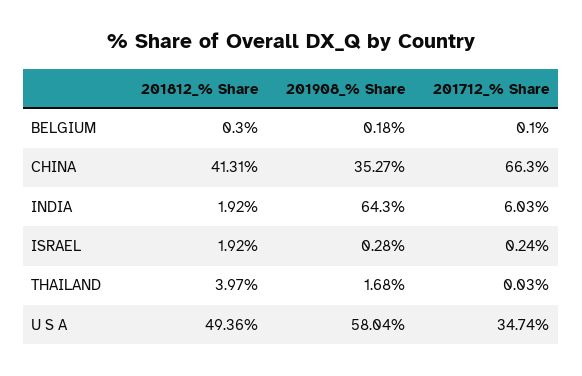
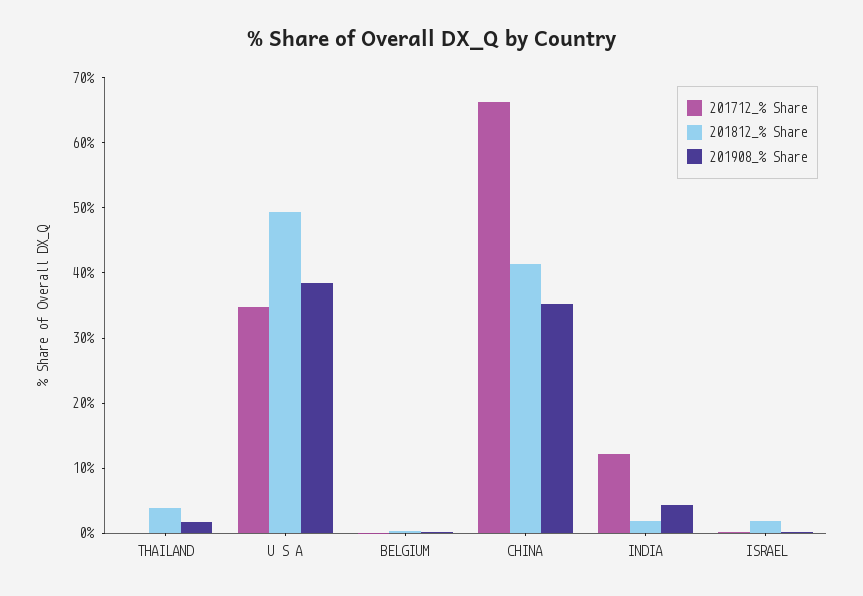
201908_% Share, INDIA: 64.3 -> 4
201712_% Share, INDIA: 6.03 -> 12
201908_% Share, U S A: 58.04 -> 38

